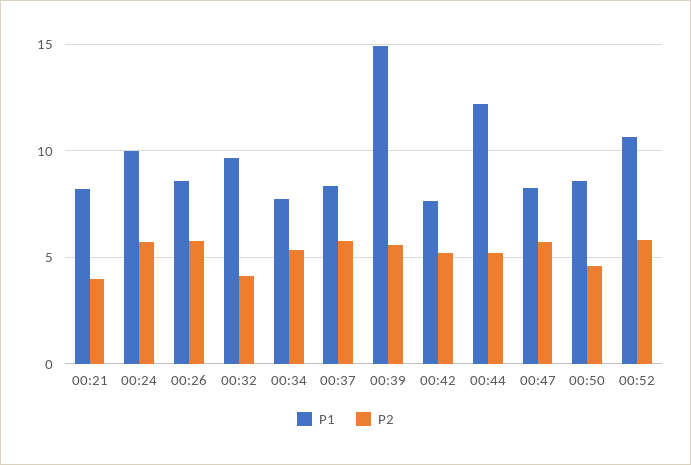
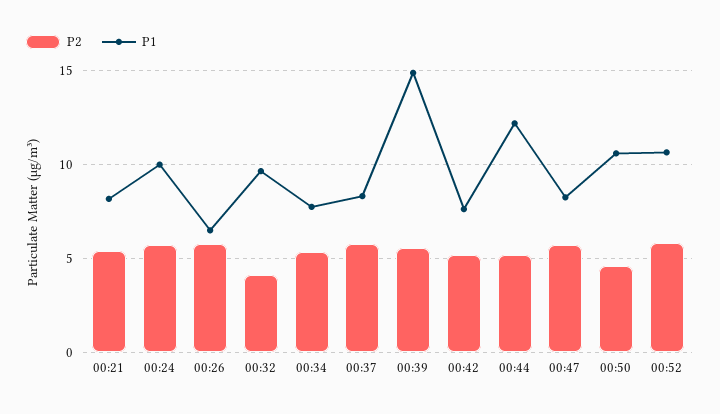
P2, 00:21: 4 -> 5.5
P1, 00:26: 8.5 -> 6.5
P1, 00:50: 8.5 -> 10.5

